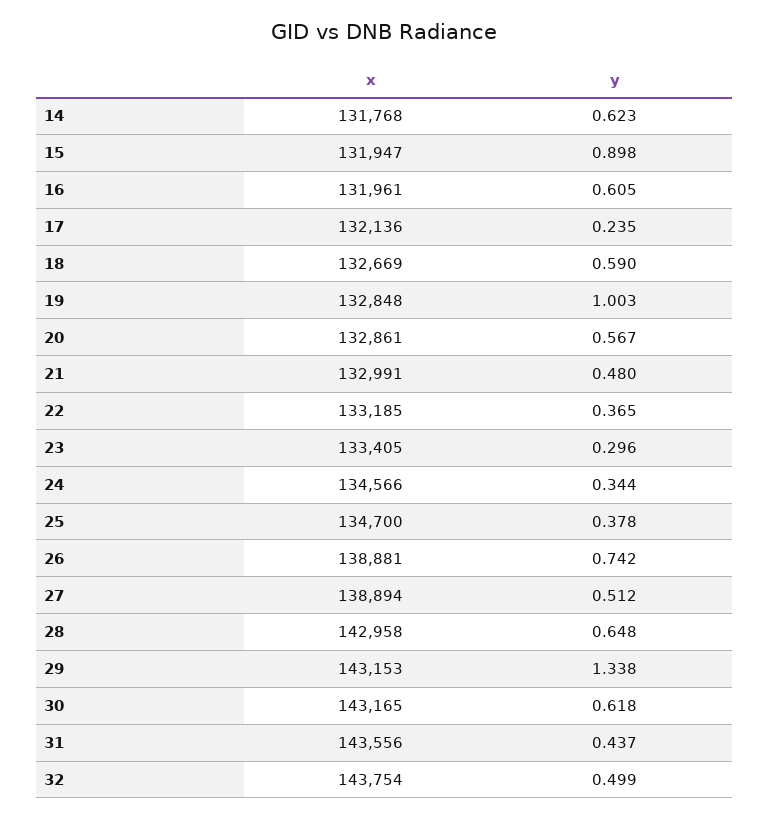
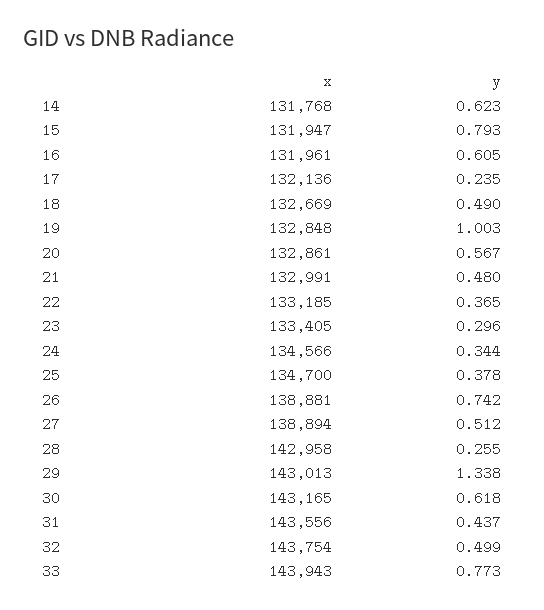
y, 15: 0.898 -> 0.793
y, 18: 0.59 -> 0.49
y, 28: 0.648 -> 0.255
x, 29: 143153 -> 143013
x, 33: none -> 143943
y, 33: none -> 0.773

